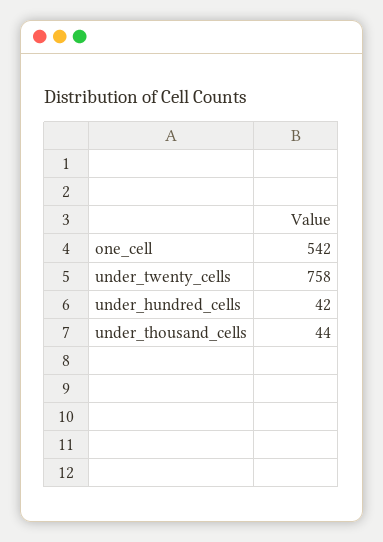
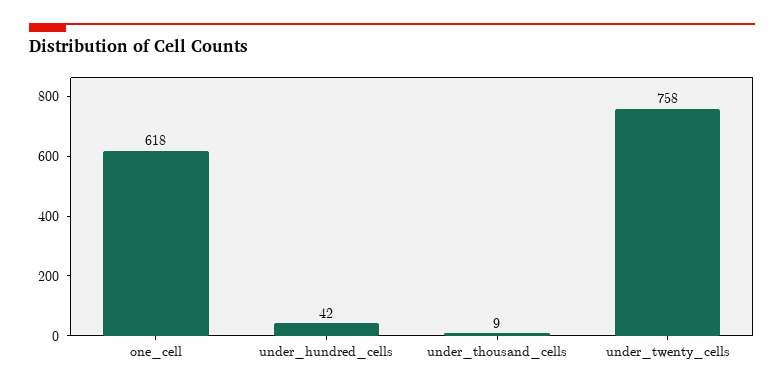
one_cell: 542 -> 618
under_thousand_cells: 44 -> 9

